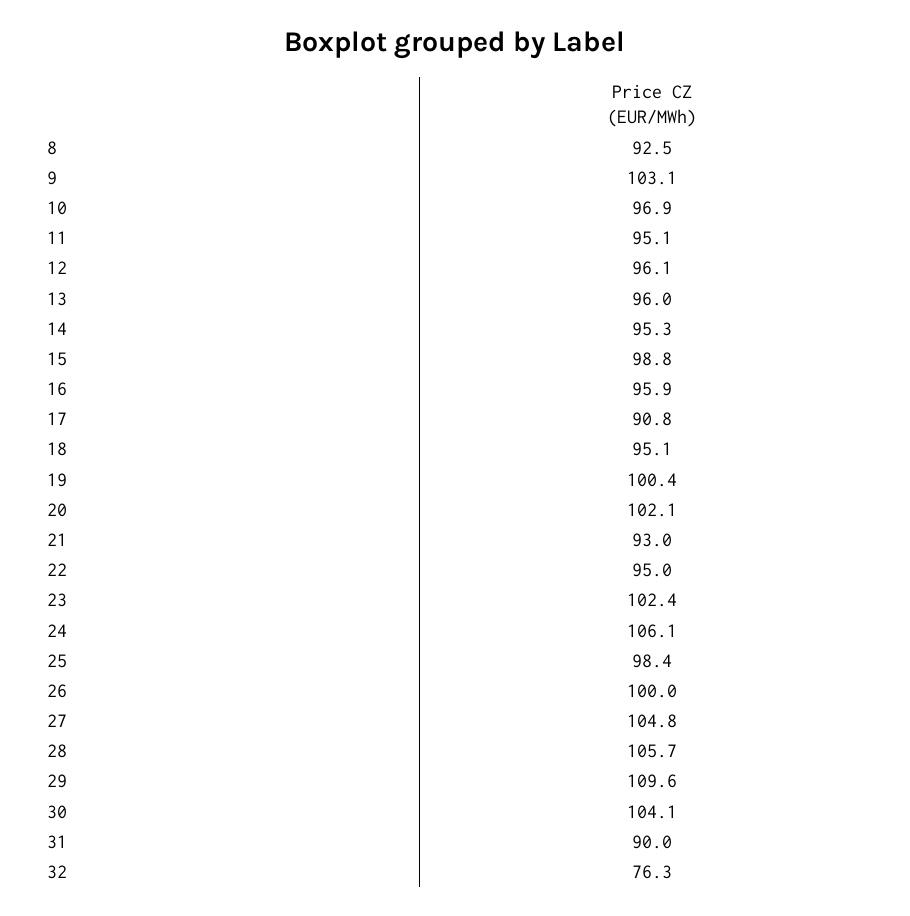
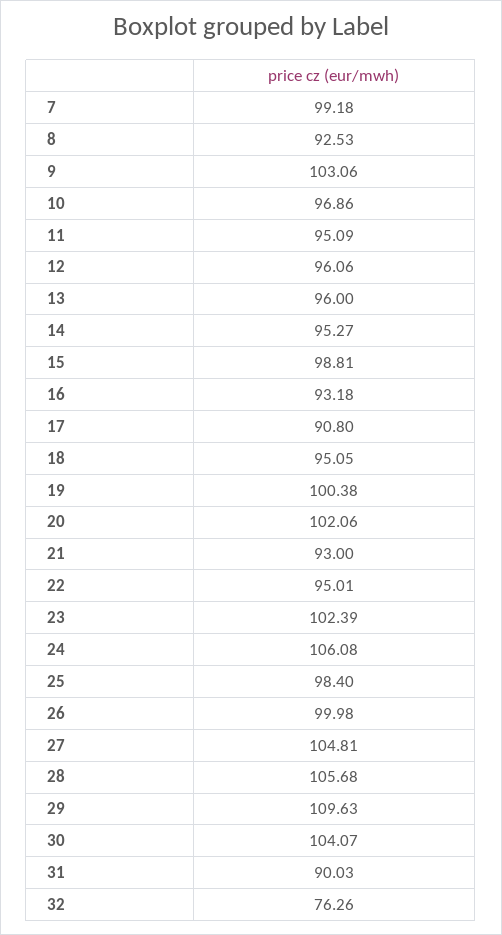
16: 95.9 -> 93.18
7: none -> 99.18

